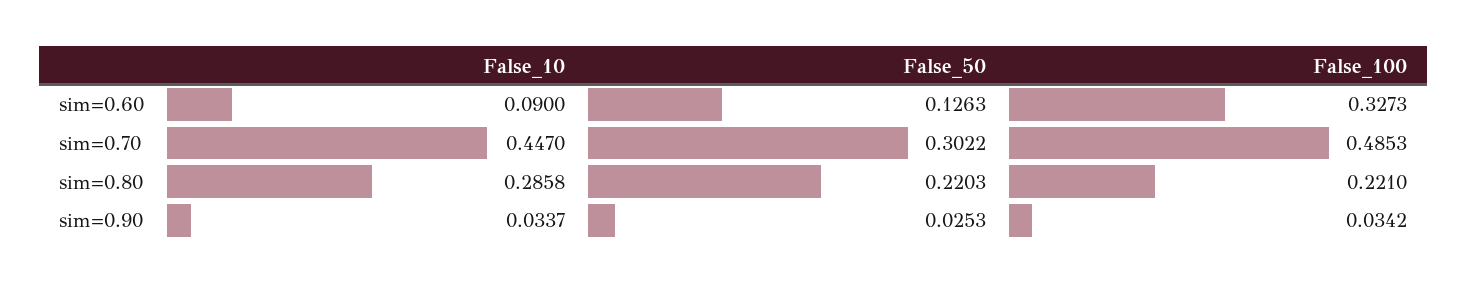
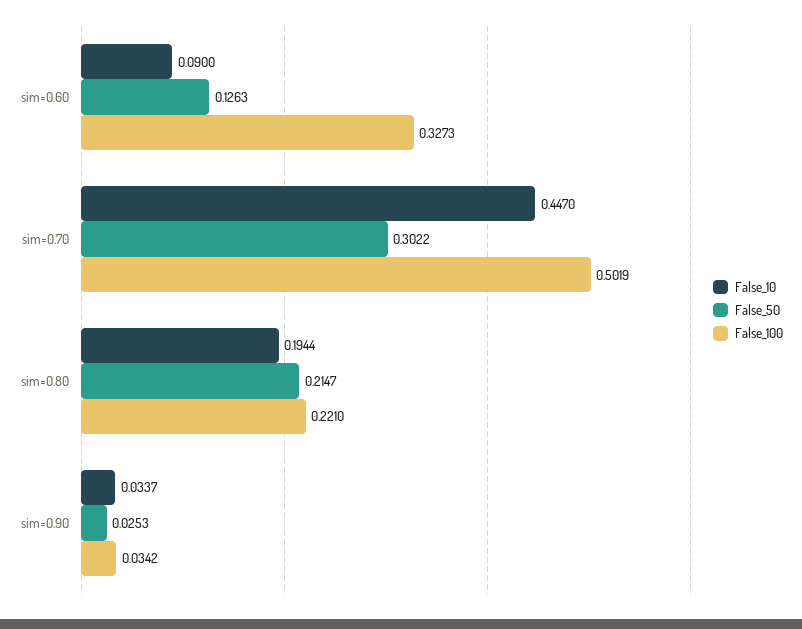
False_100, sim=0.70: 0.4853 -> 0.5019
False_10, sim=0.80: 0.2858 -> 0.1944
False_50, sim=0.80: 0.2203 -> 0.2147

